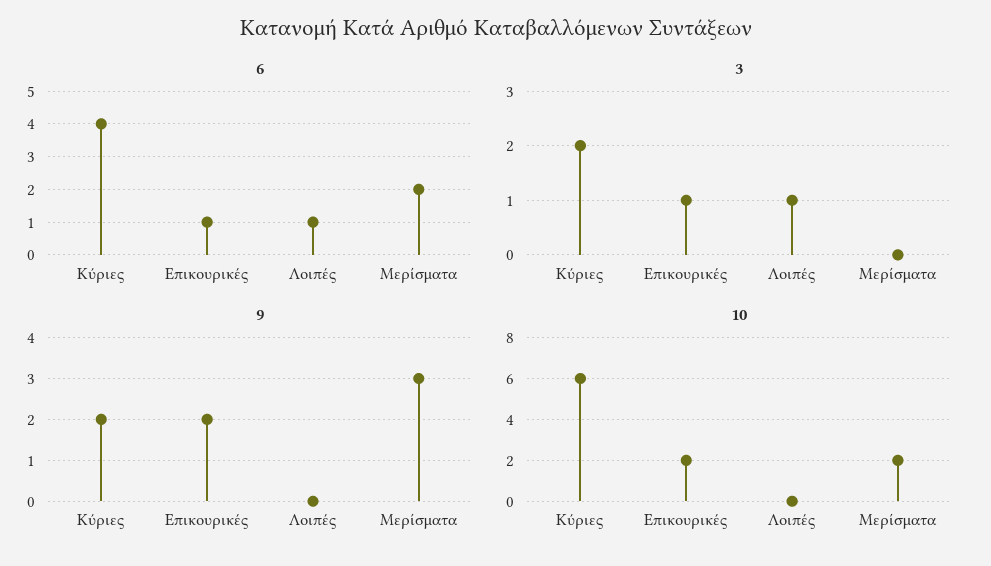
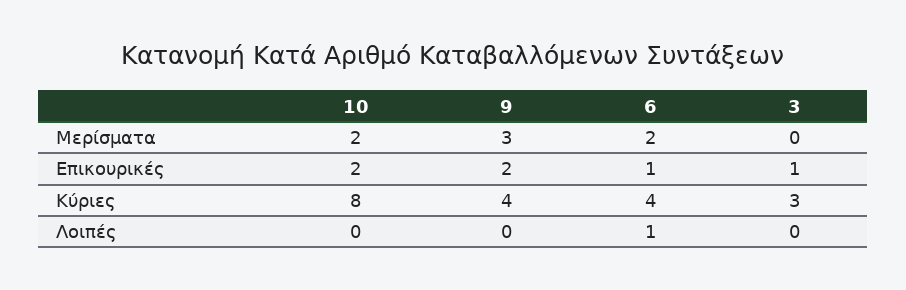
3, Κύριες: 2 -> 3
3, Λοιπές: 1 -> 0
9, Κύριες: 2 -> 4
10, Κύριες: 6 -> 8

